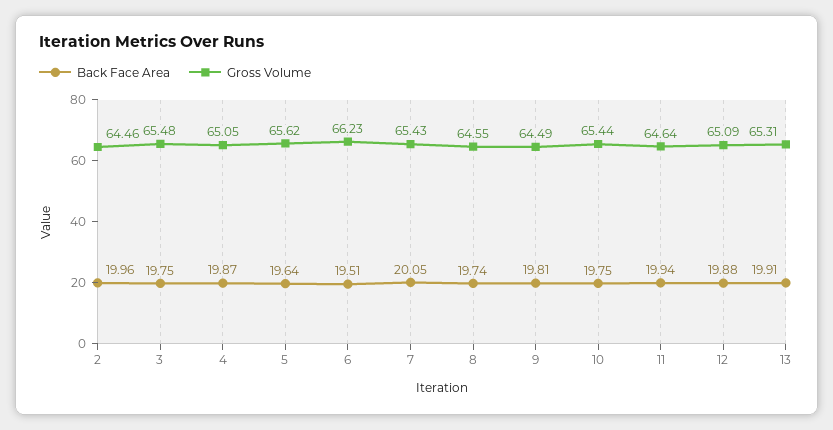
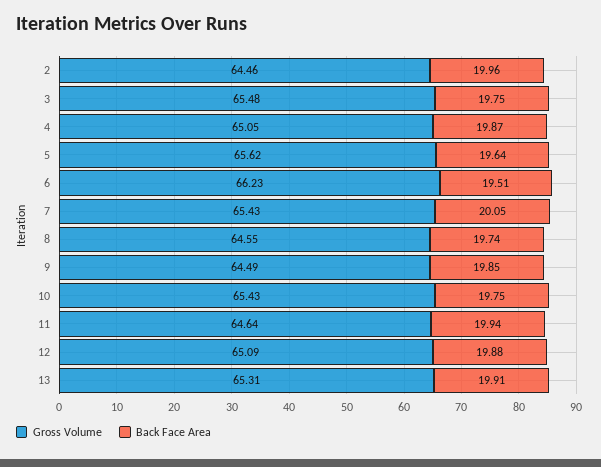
Back Face Area, 9: 19.81 -> 19.85
Gross Volume, 10: 65.44 -> 65.43

